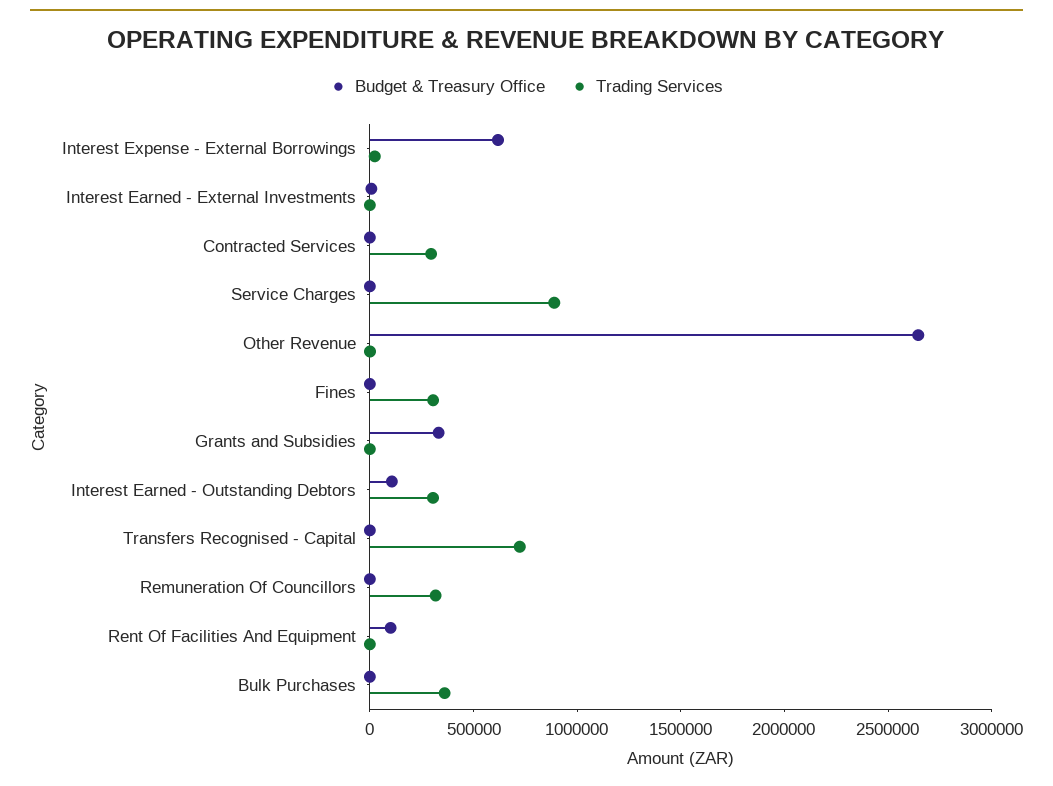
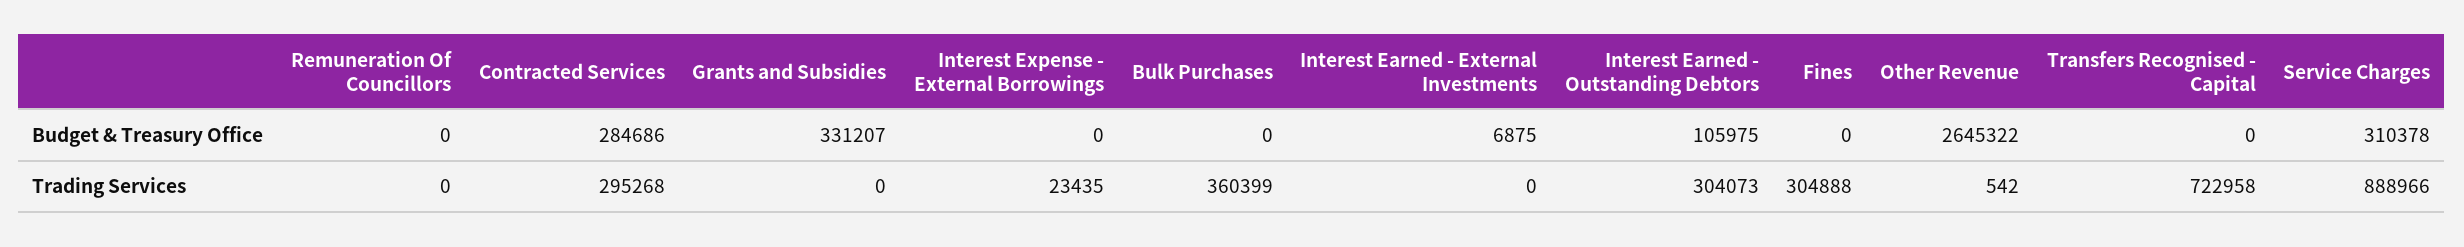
Budget & Treasury Office, Interest Expense - External Borrowings: 600000 -> 0
Budget & Treasury Office, Contracted Services: 0 -> 284686
Budget & Treasury Office, Service Charges: 0 -> 310378
Trading Services, Remuneration Of Councillors: 300000 -> 0
Budget & Treasury Office, Rent Of Facilities And Equipment: 100000 -> none
Trading Services, Rent Of Facilities And Equipment: 0 -> none

